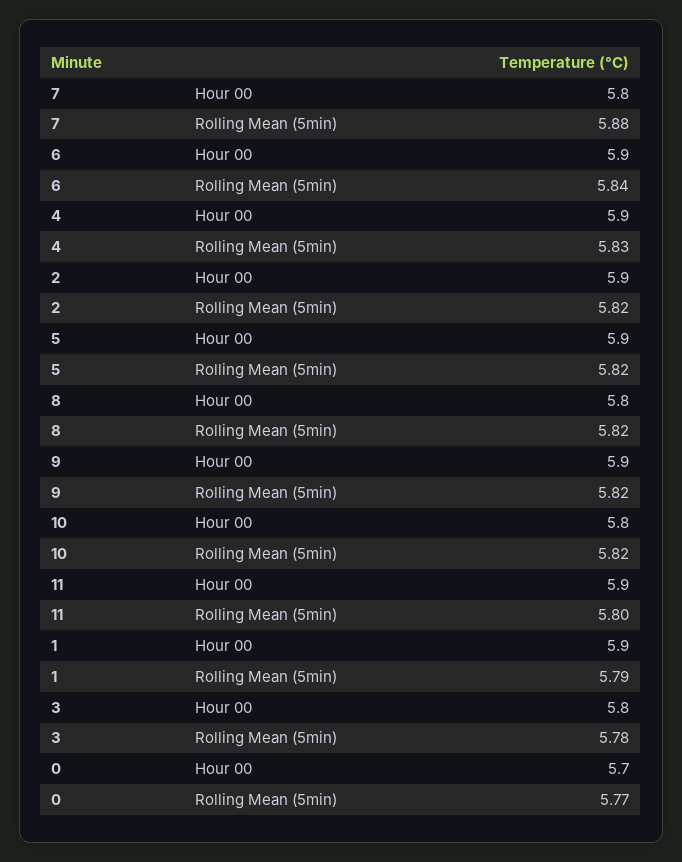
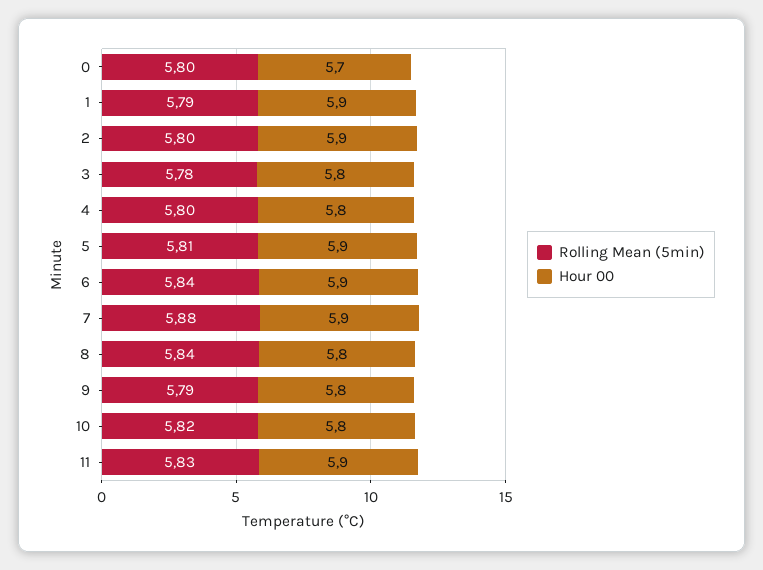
Hour 00, 7: 5.8 -> 5.9
Hour 00, 4: 5.9 -> 5.8
Rolling Mean (5min), 4: 5.83 -> 5.8
Rolling Mean (5min), 2: 5.82 -> 5.8
Rolling Mean (5min), 5: 5.82 -> 5.81
Rolling Mean (5min), 8: 5.82 -> 5.84
Hour 00, 9: 5.9 -> 5.8
Rolling Mean (5min), 9: 5.82 -> 5.79
Rolling Mean (5min), 11: 5.8 -> 5.83
Rolling Mean (5min), 0: 5.77 -> 5.8

